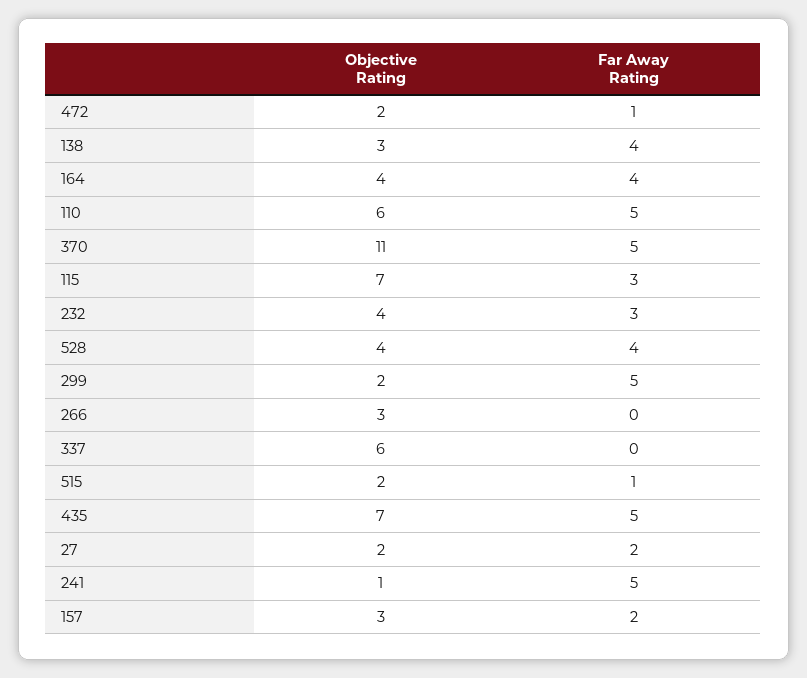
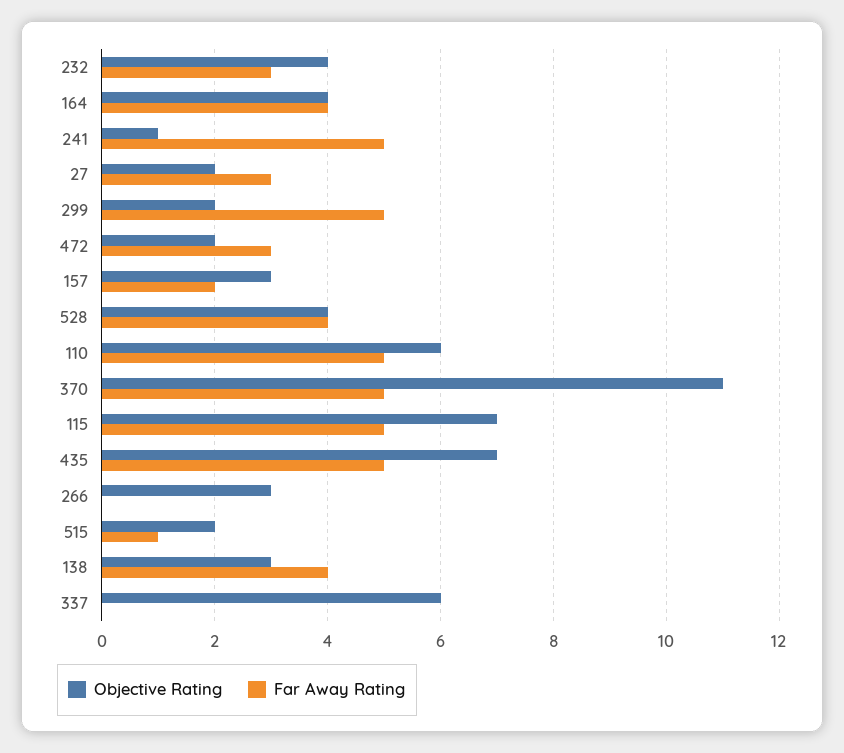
Far Away Rating, 472: 1 -> 3
Far Away Rating, 115: 3 -> 5
Far Away Rating, 27: 2 -> 3

